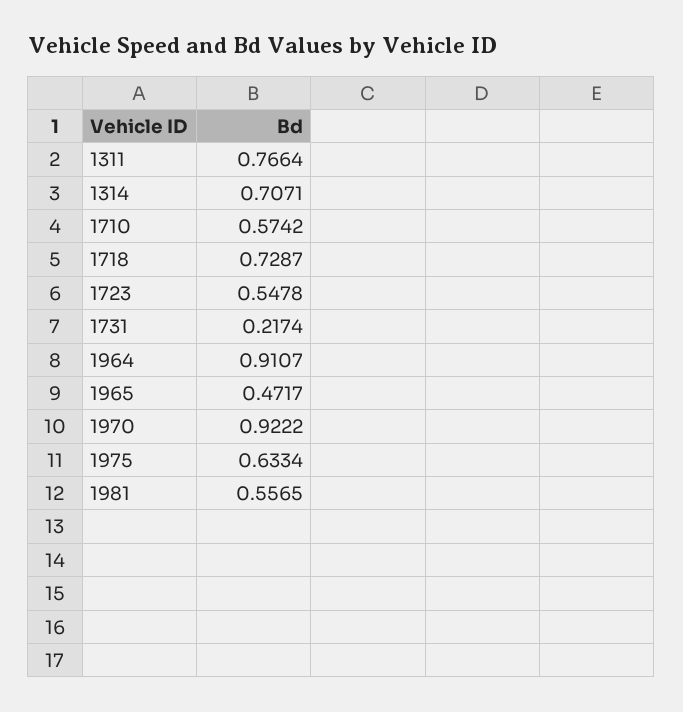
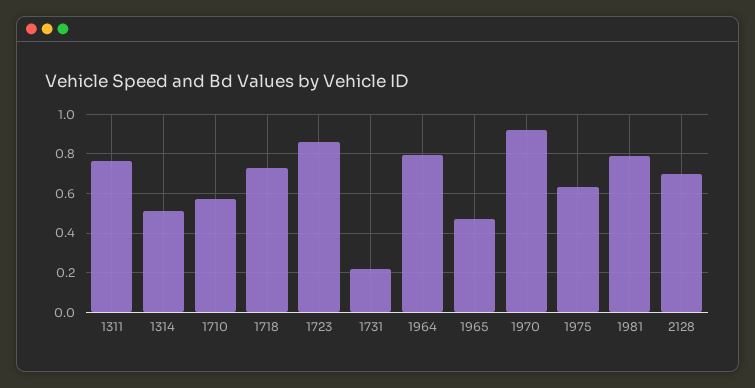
1314: 0.7071 -> 0.5
1723: 0.5478 -> 0.85
1964: 0.9107 -> 0.8
1981: 0.5565 -> 0.8
2128: none -> 0.7

